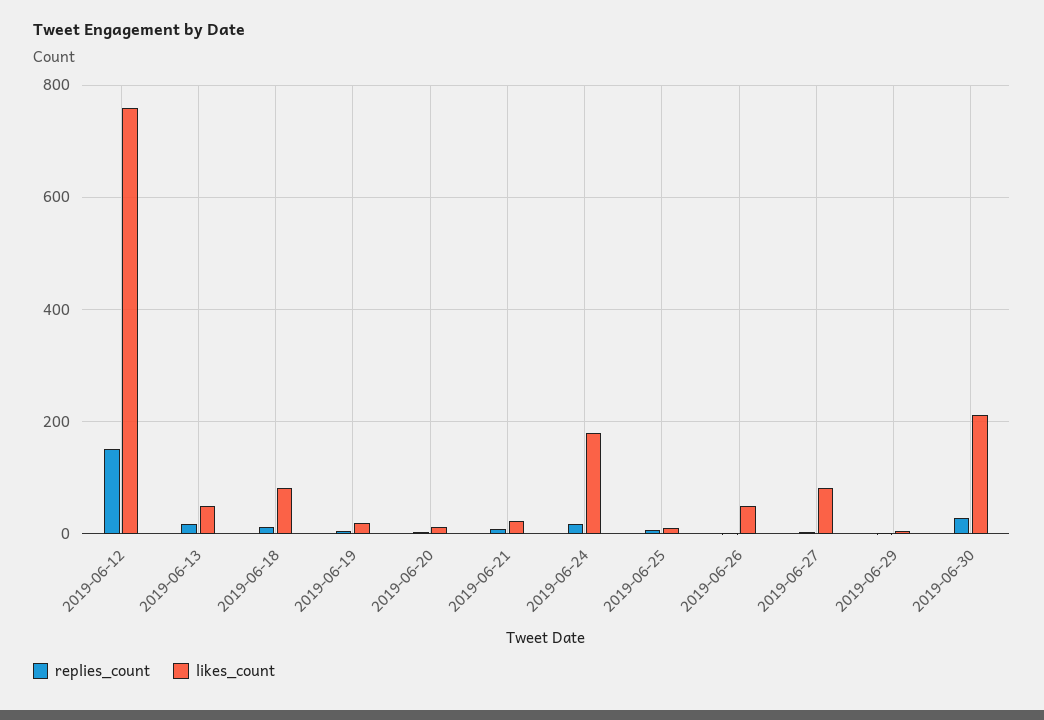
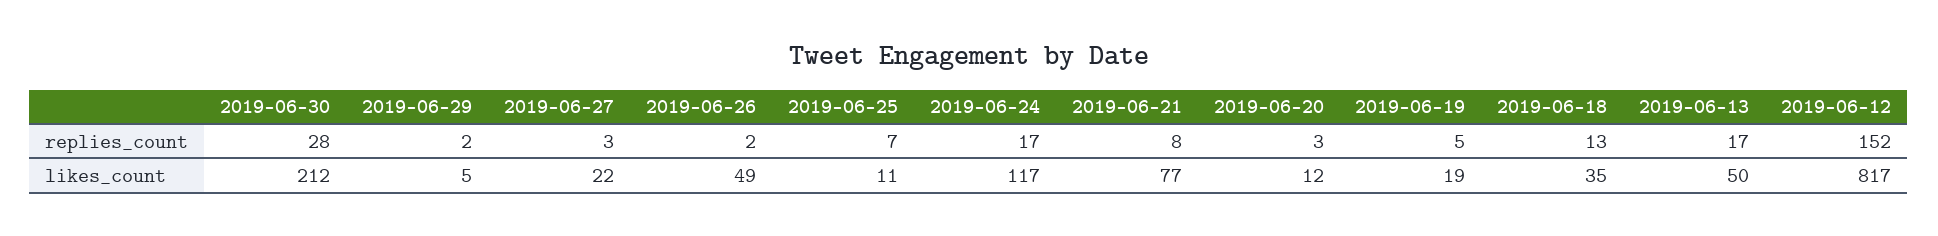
likes_count, 2019-06-12: 760 -> 817
likes_count, 2019-06-18: 80 -> 35
likes_count, 2019-06-21: 20 -> 77
likes_count, 2019-06-24: 180 -> 117
likes_count, 2019-06-27: 80 -> 22

